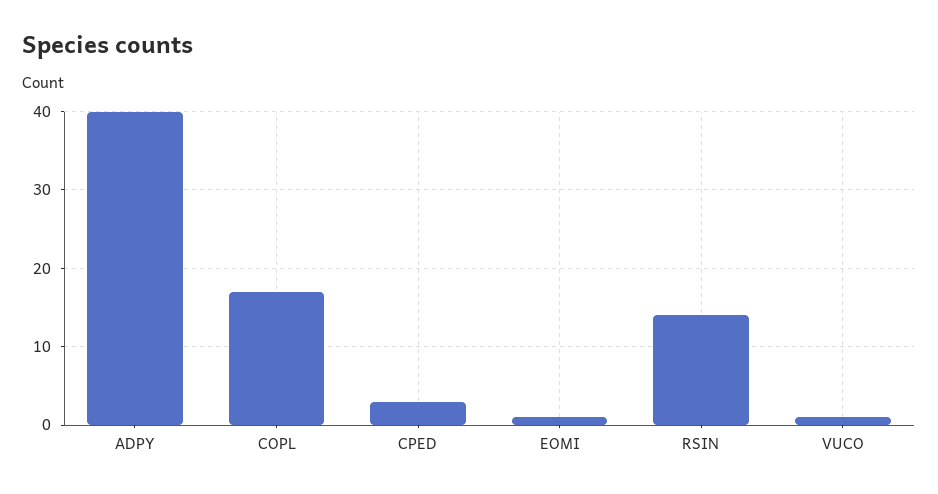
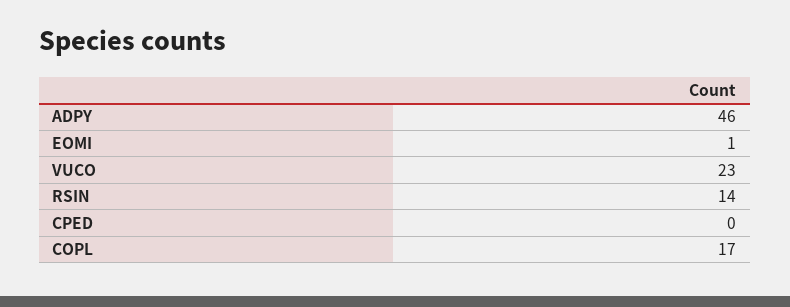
ADPY: 40 -> 46
CPED: 3 -> 0
VUCO: 1 -> 23

